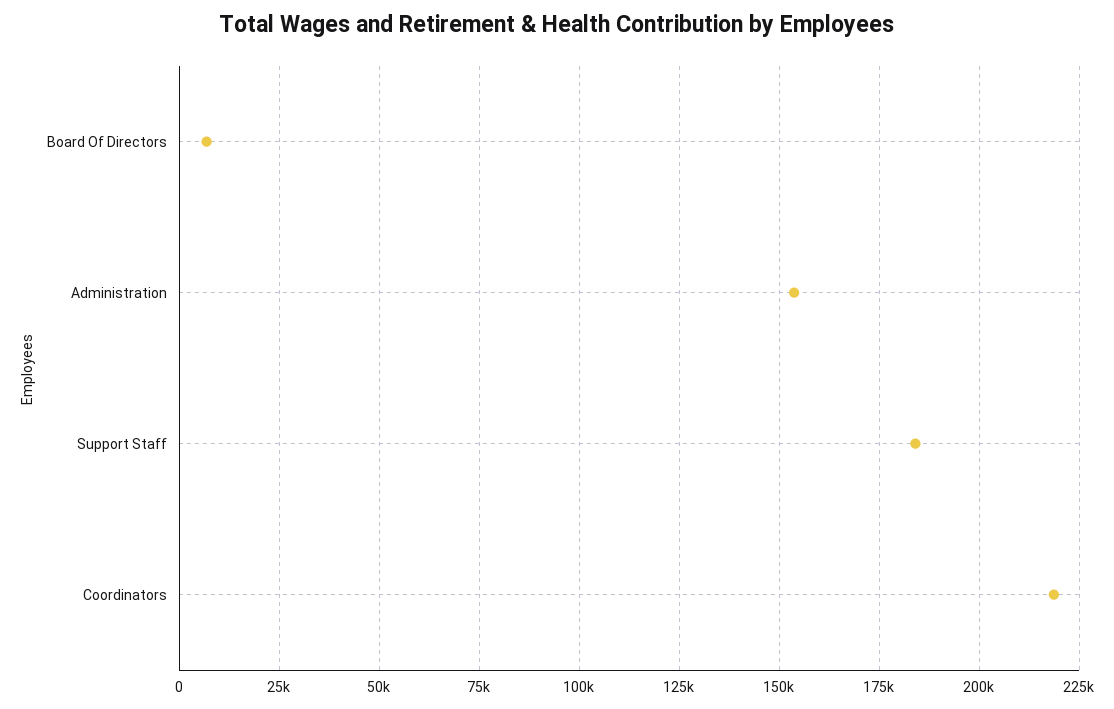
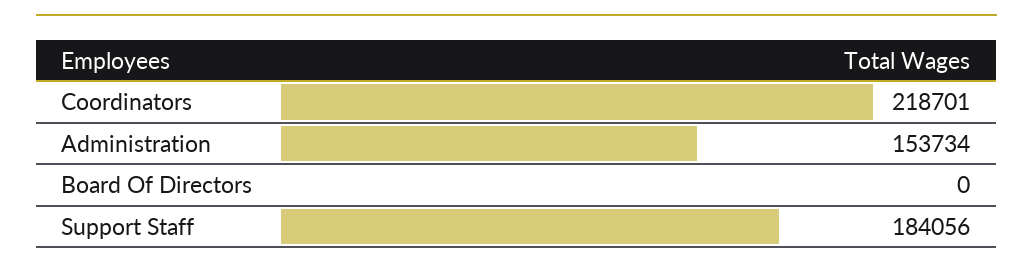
Board Of Directors: 7500 -> 0

